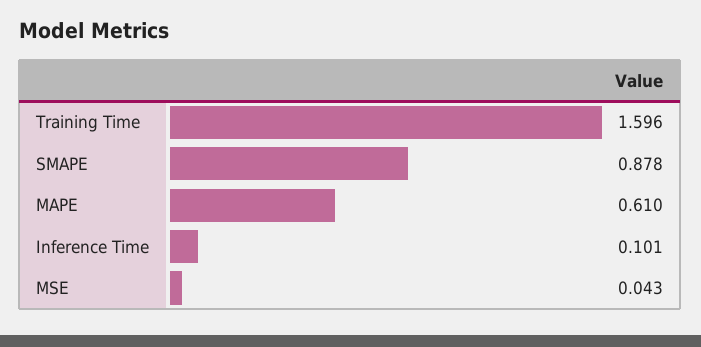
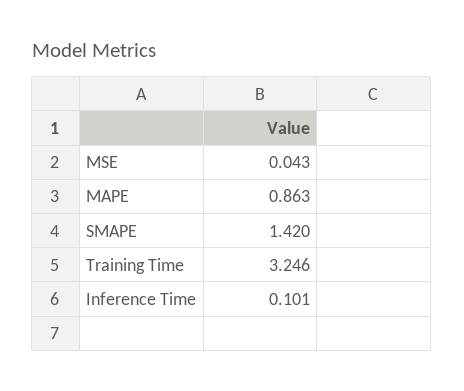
Training Time: 1.596 -> 3.246
SMAPE: 0.878 -> 1.42
MAPE: 0.61 -> 0.863

